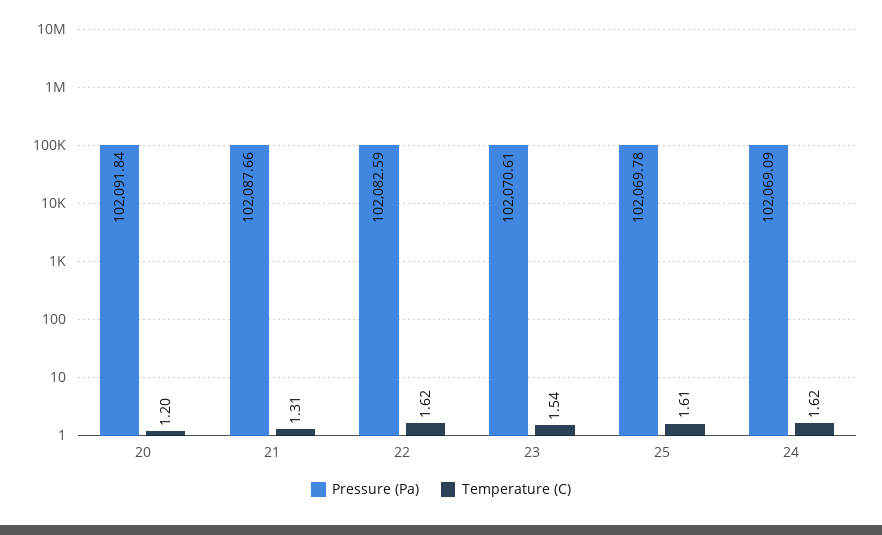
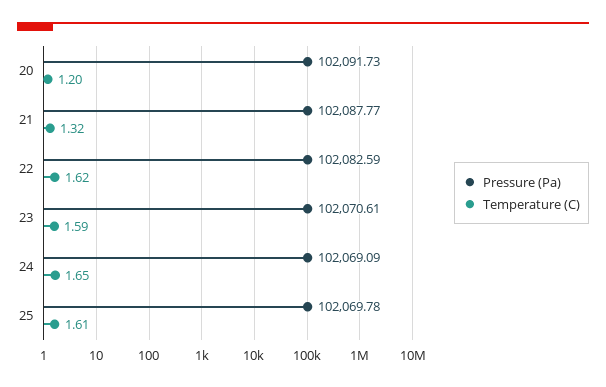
Pressure (Pa), 20: 102091.84 -> 102091.73
Pressure (Pa), 21: 102087.66 -> 102087.77
Temperature (C), 21: 1.31 -> 1.32
Temperature (C), 23: 1.54 -> 1.59
Temperature (C), 24: 1.62 -> 1.65

